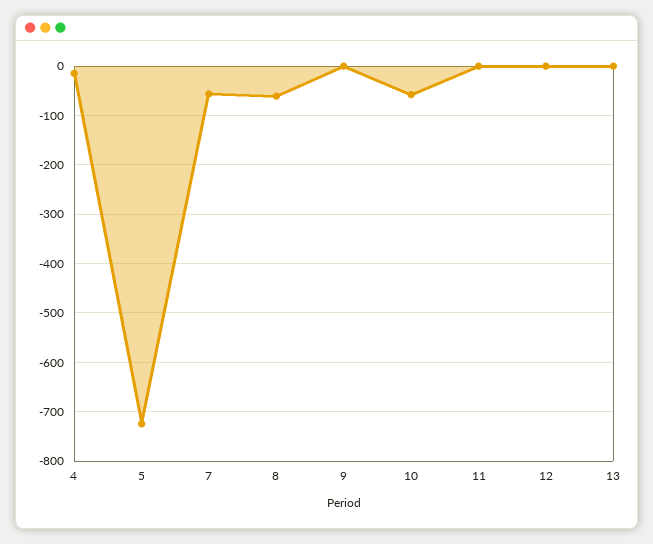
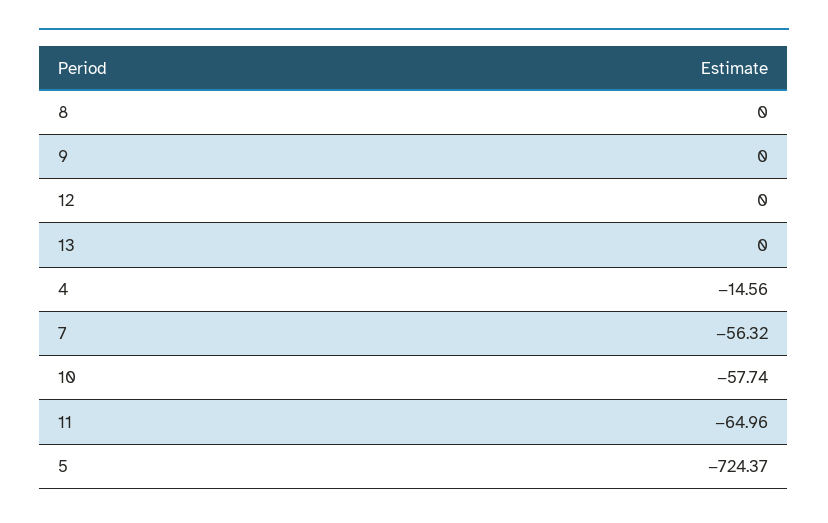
8: -60 -> 0
11: 0 -> -64.96

